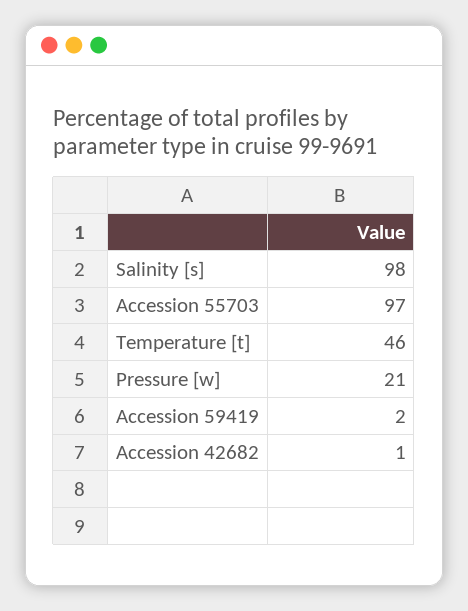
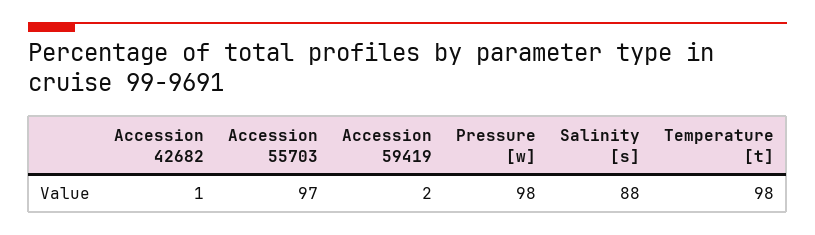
Salinity [s]: 98 -> 88
Temperature [t]: 46 -> 98
Pressure [w]: 21 -> 98

